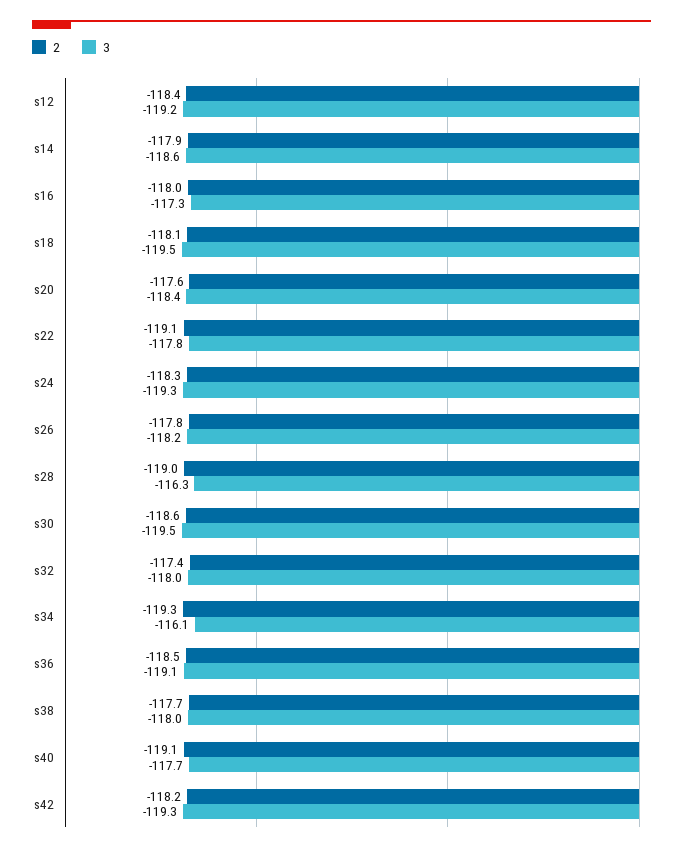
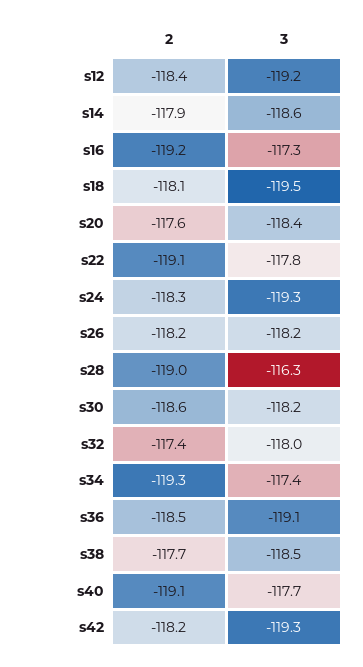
2, s16: -118 -> -119.2
2, s26: -117.8 -> -118.2
3, s30: -119.5 -> -118.2
3, s34: -116.1 -> -117.4
3, s38: -118 -> -118.5

